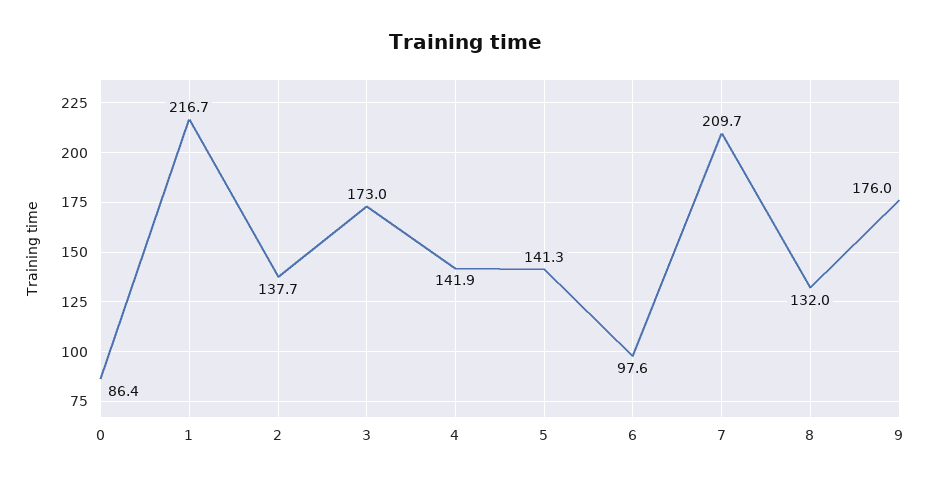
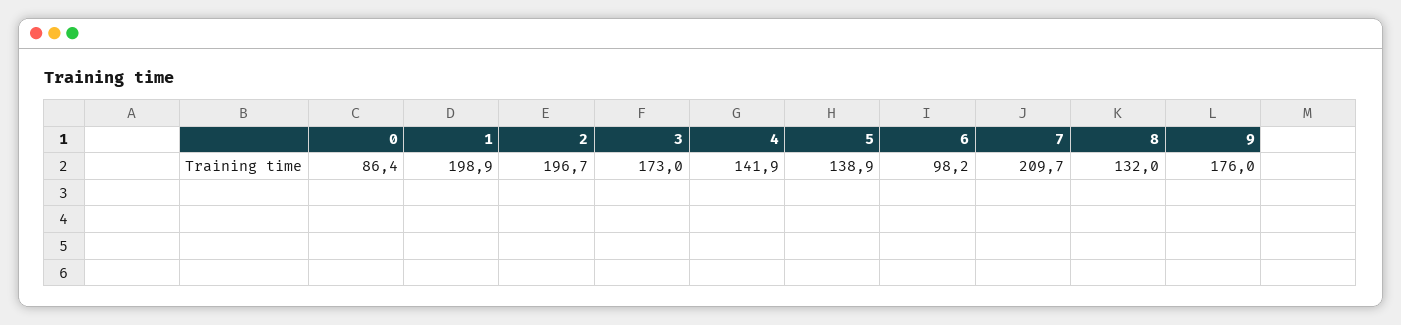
1: 216.7 -> 198.9
2: 137.7 -> 196.7
5: 141.3 -> 138.9
6: 97.6 -> 98.2

